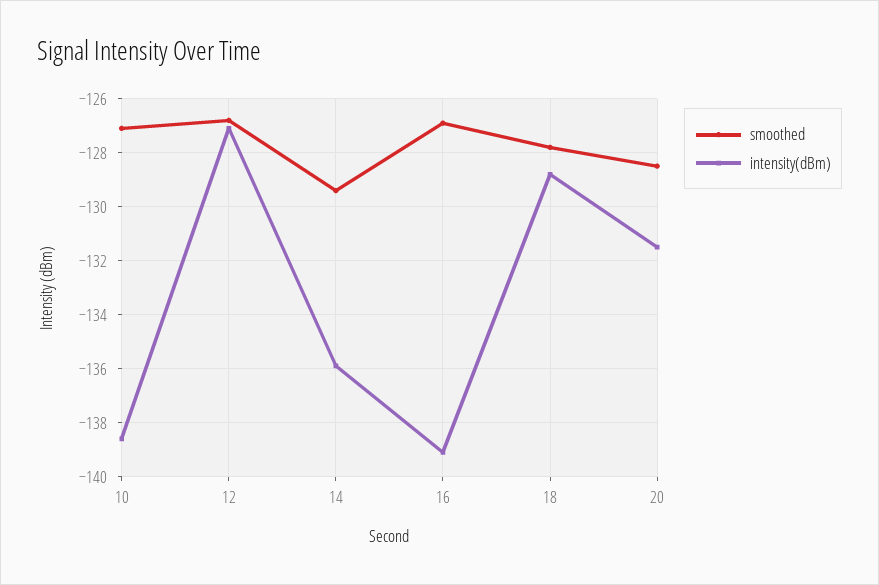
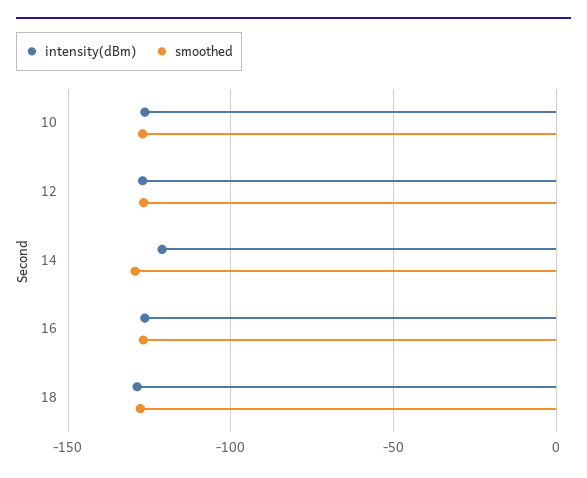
intensity(dBm), 10: -138.5 -> -125
intensity(dBm), 14: -136 -> -120
intensity(dBm), 16: -139 -> -125
smoothed, 20: -128.5 -> none
intensity(dBm), 20: -131.5 -> none

